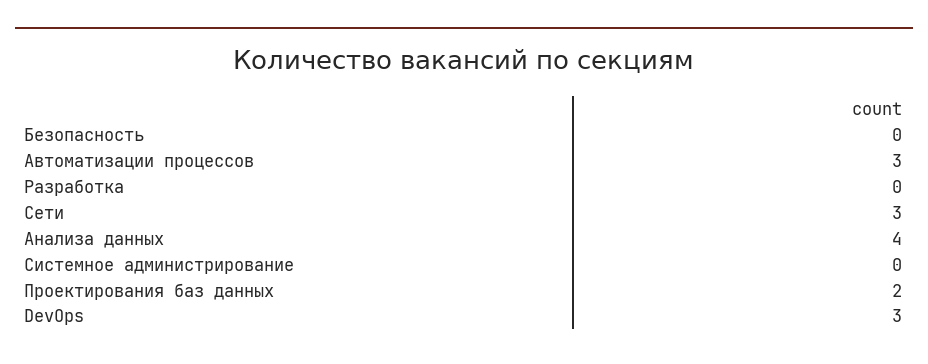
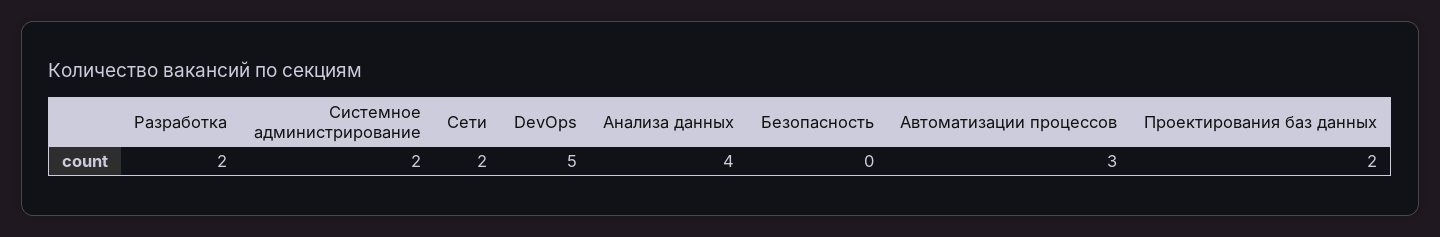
Разработка: 0 -> 2
Сети: 3 -> 2
Системное администрирование: 0 -> 2
DevOps: 3 -> 5

